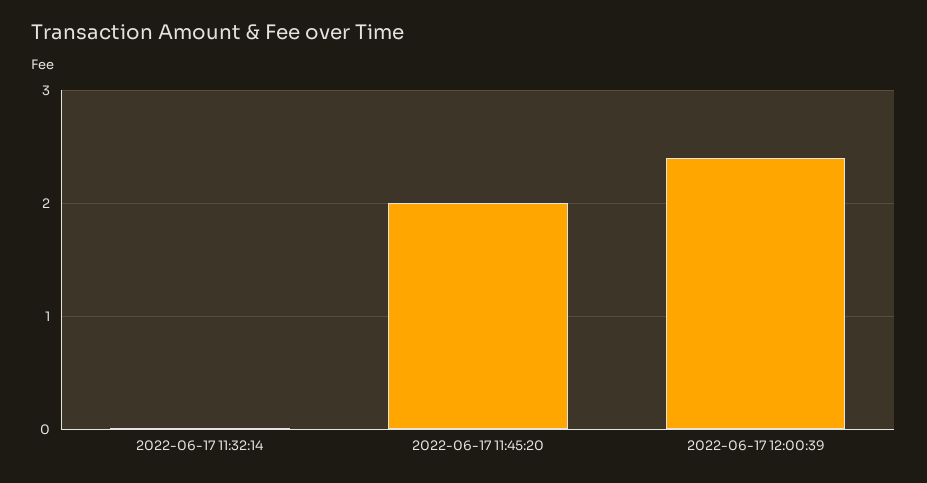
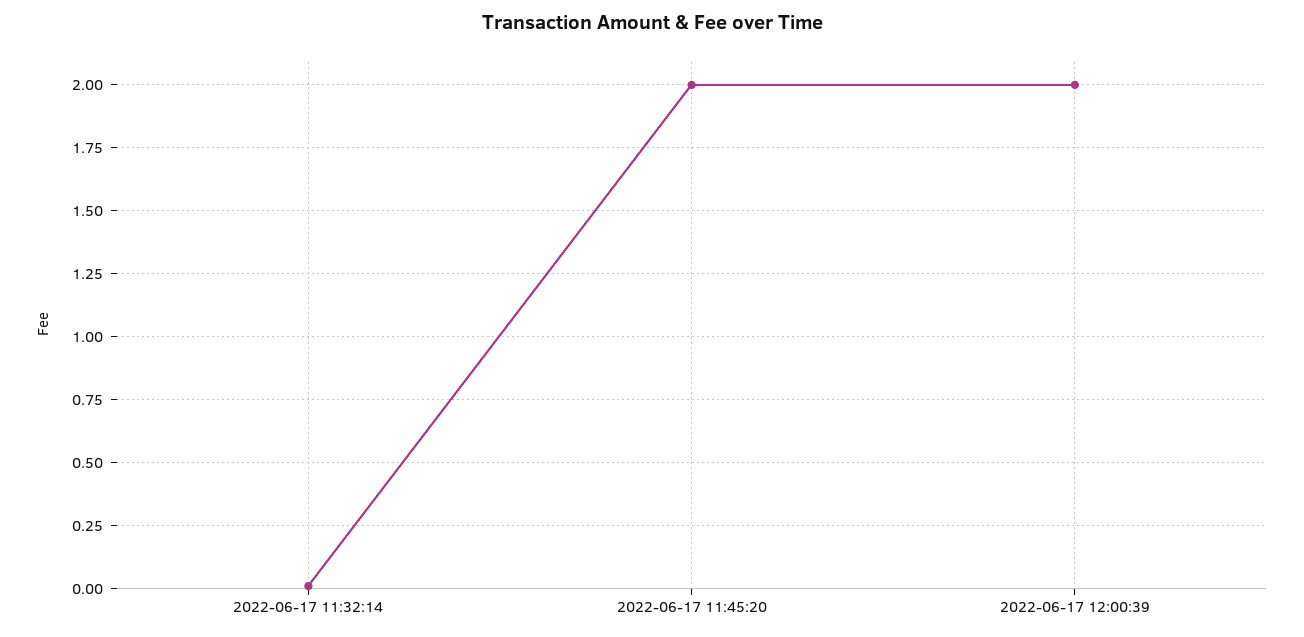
2022-06-17 12:00:39: 2.4 -> 2

